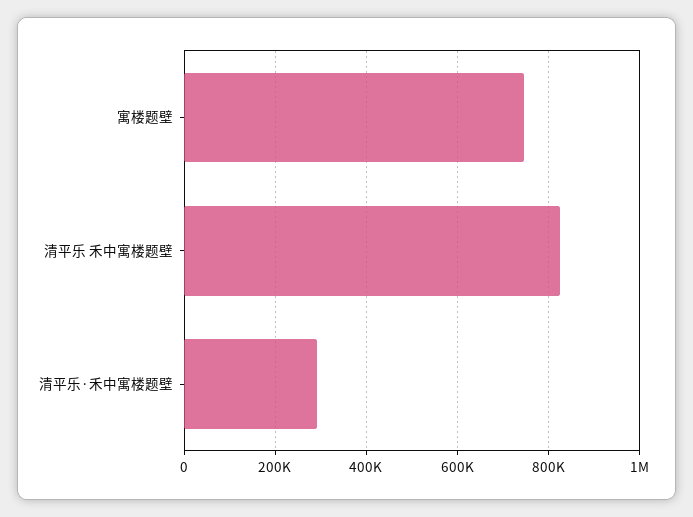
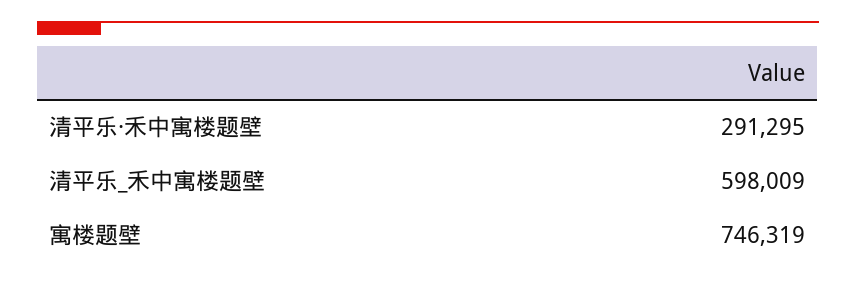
清平乐 禾中寓楼题壁: 820000 -> 598009

